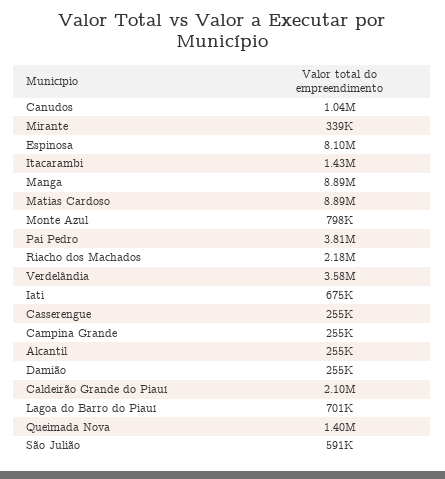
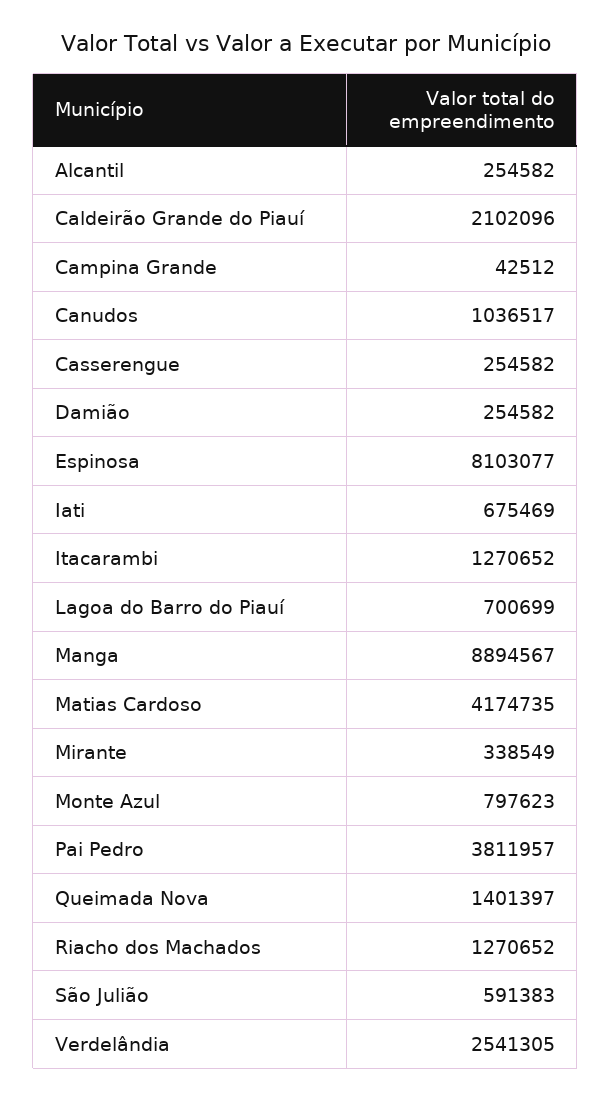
Itacarambi: 1430000 -> 1270652
Matias Cardoso: 8890000 -> 4174735
Riacho dos Machados: 2180000 -> 1270652
Verdelândia: 3580000 -> 2541305
Campina Grande: 255000 -> 42512

